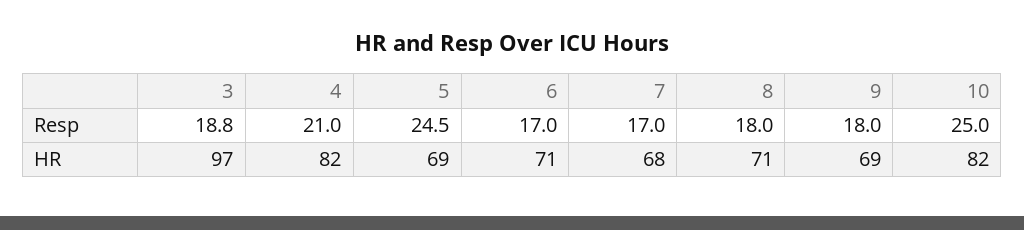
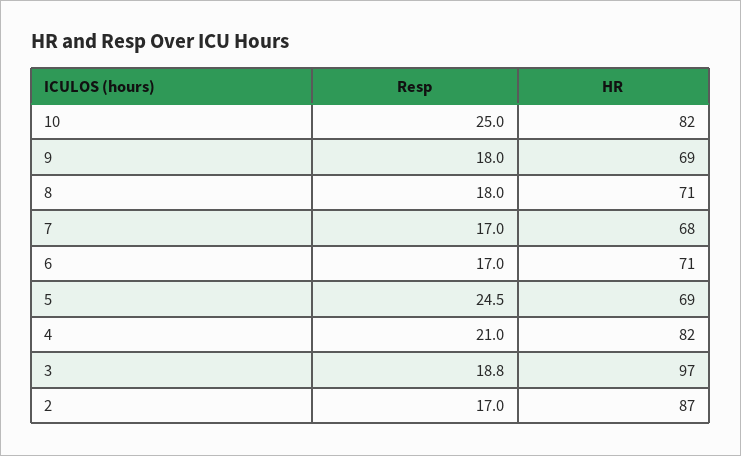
2, Resp: none -> 17
2, HR: none -> 87

